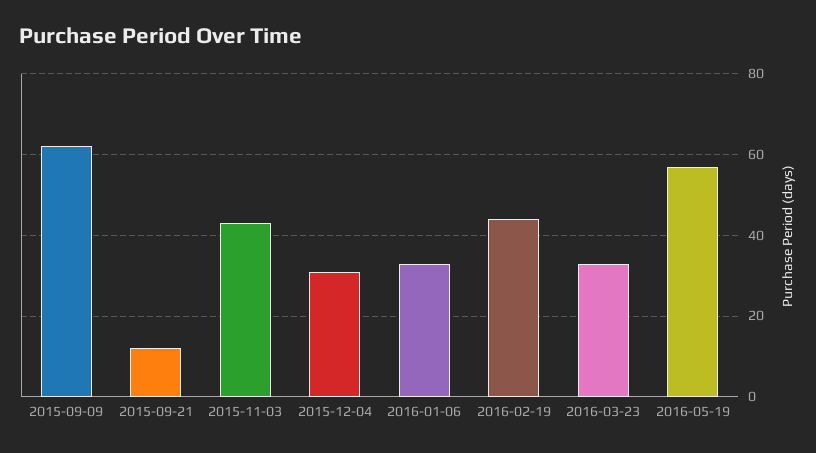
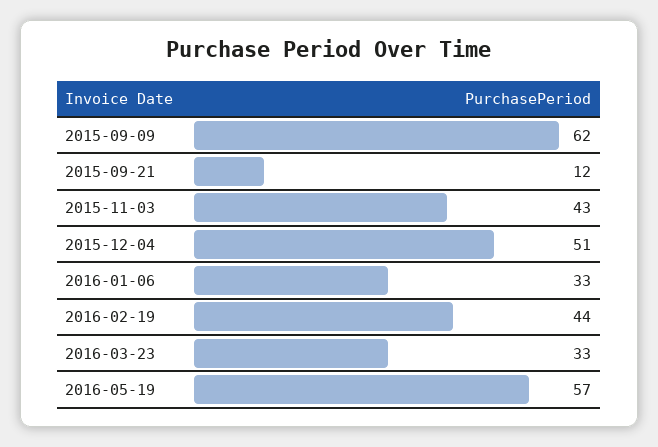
2015-12-04: 30 -> 51

